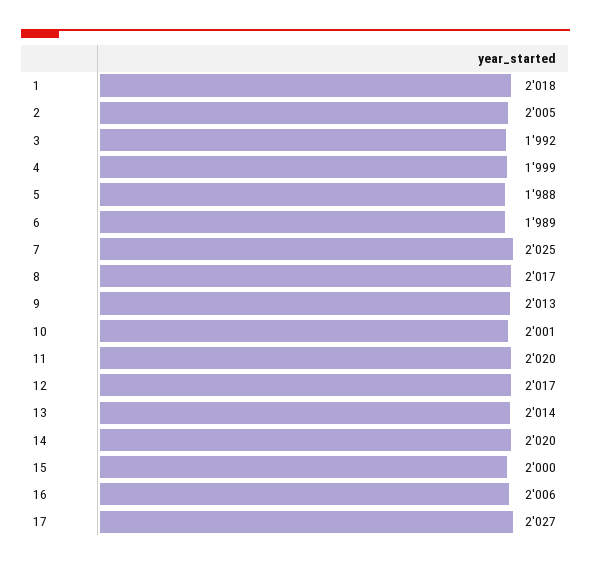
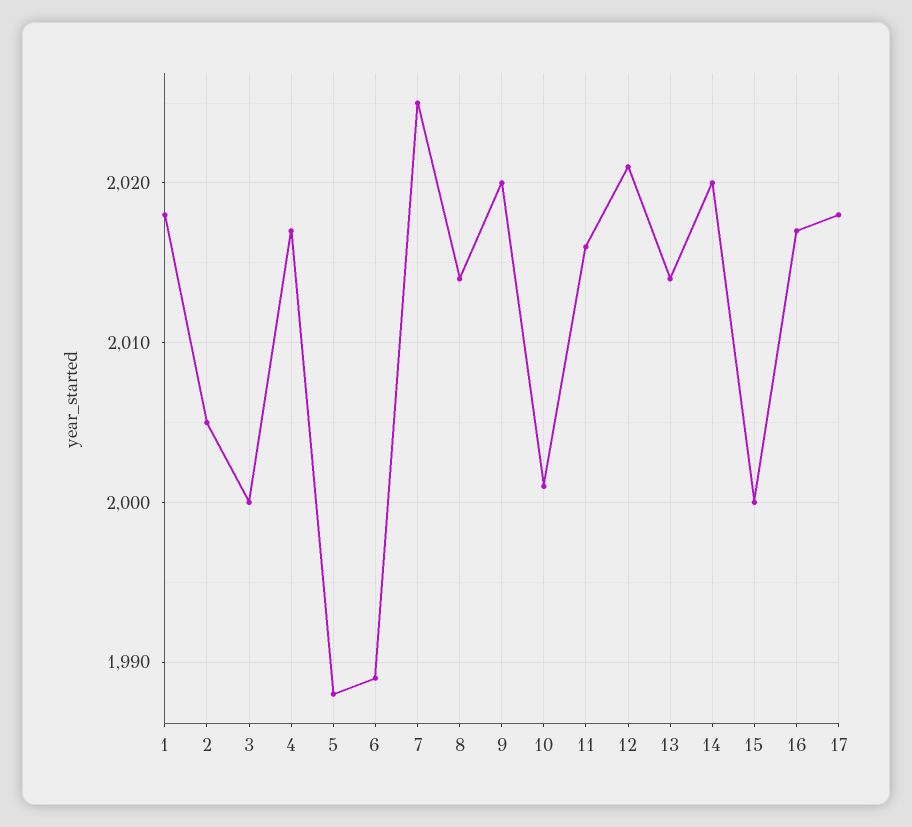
3: 1992 -> 2000
4: 1999 -> 2017
8: 2017 -> 2014
9: 2013 -> 2020
11: 2020 -> 2016
12: 2017 -> 2021
16: 2006 -> 2017
17: 2027 -> 2018

